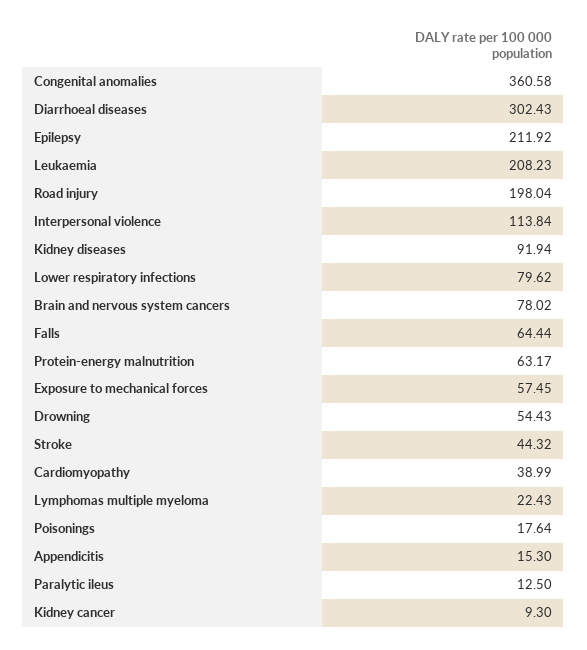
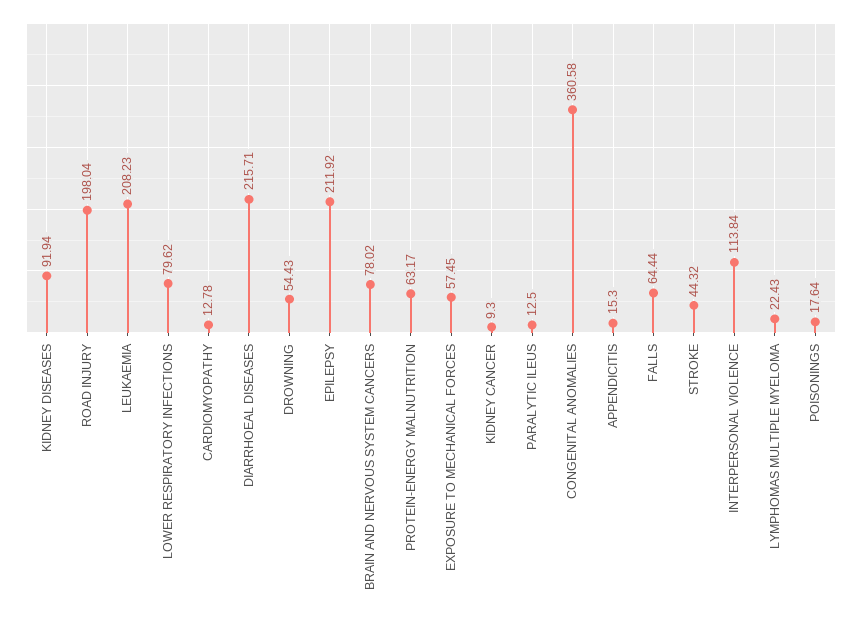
Diarrhoeal diseases: 302.43 -> 215.71
Cardiomyopathy: 38.99 -> 12.78

